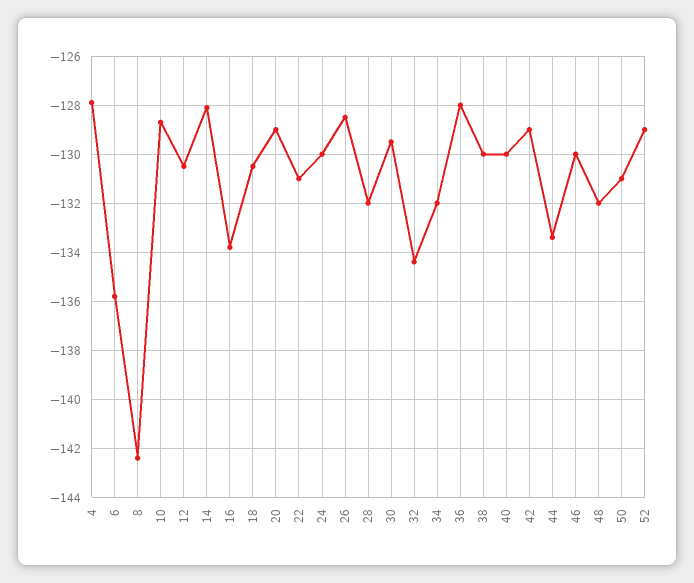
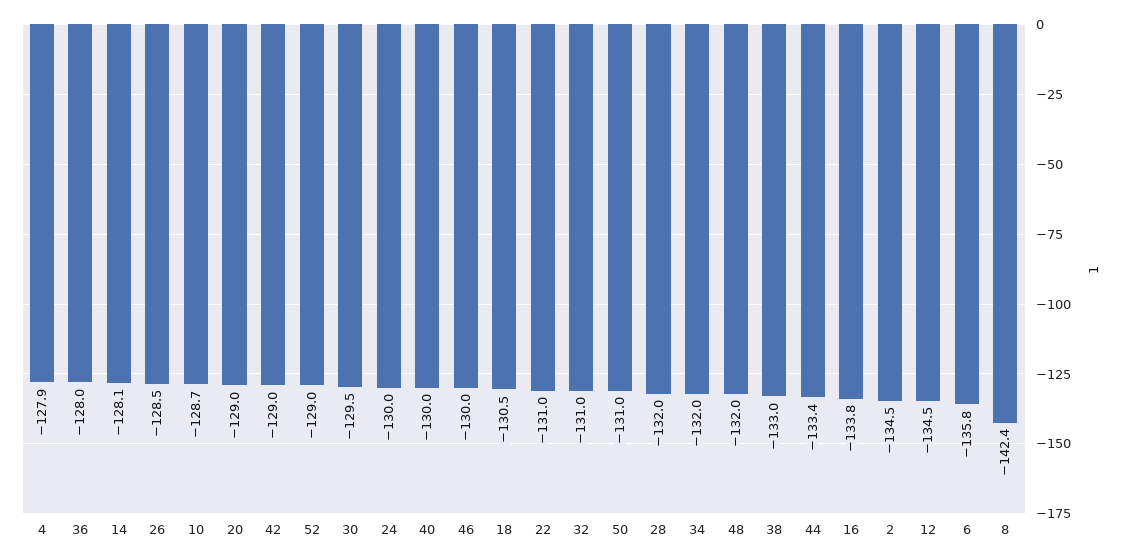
12: -130.5 -> -134.5
32: -134.5 -> -131
38: -130 -> -133
2: none -> -134.5

